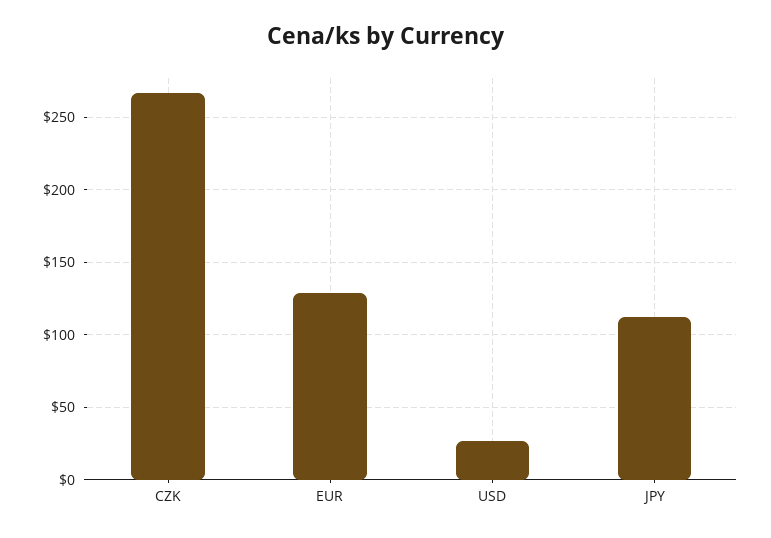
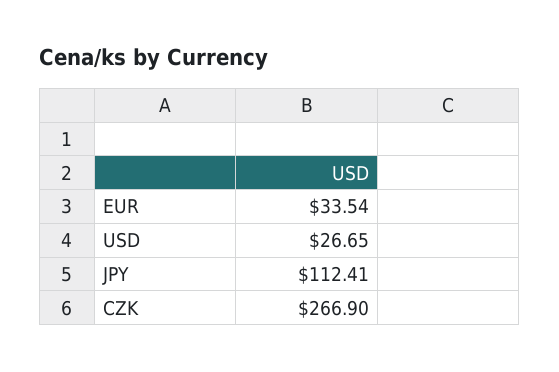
EUR: 130 -> 33.54

